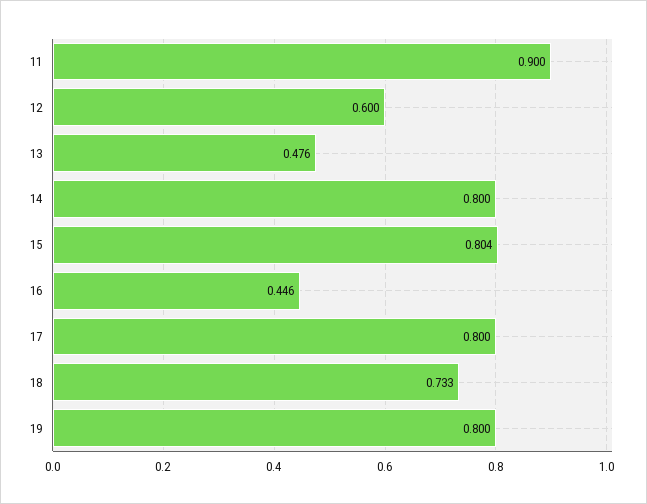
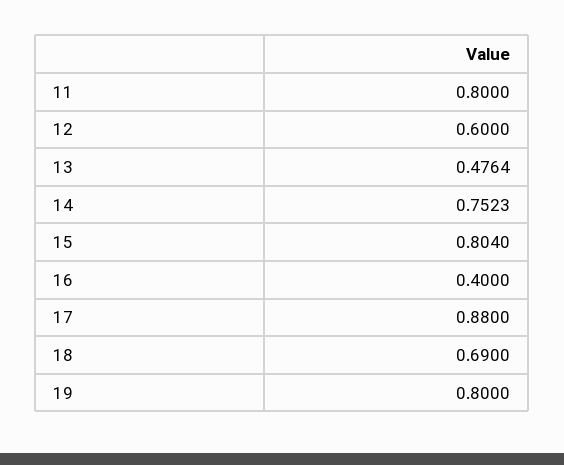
11: 0.9 -> 0.8
14: 0.8 -> 0.7523
16: 0.446 -> 0.4
17: 0.8 -> 0.88
18: 0.733 -> 0.69

